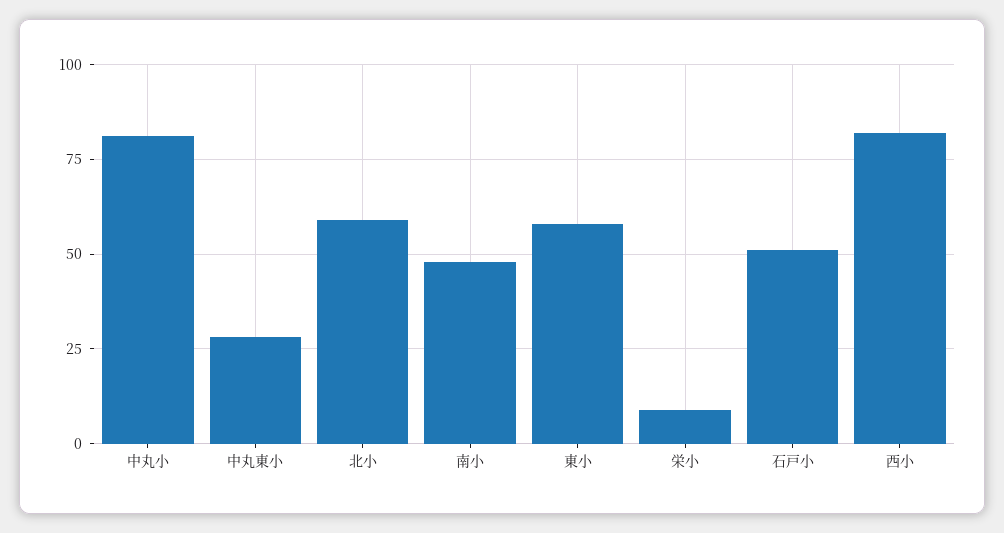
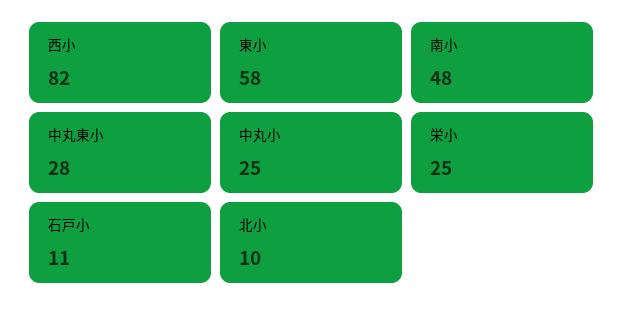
中丸小: 80 -> 25
北小: 60 -> 10
栄小: 10 -> 25
石戸小: 50 -> 11

